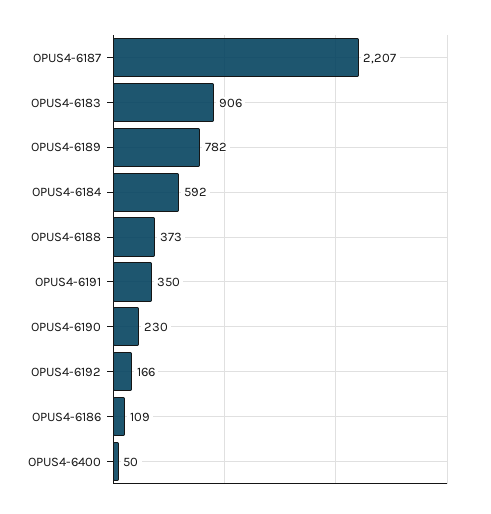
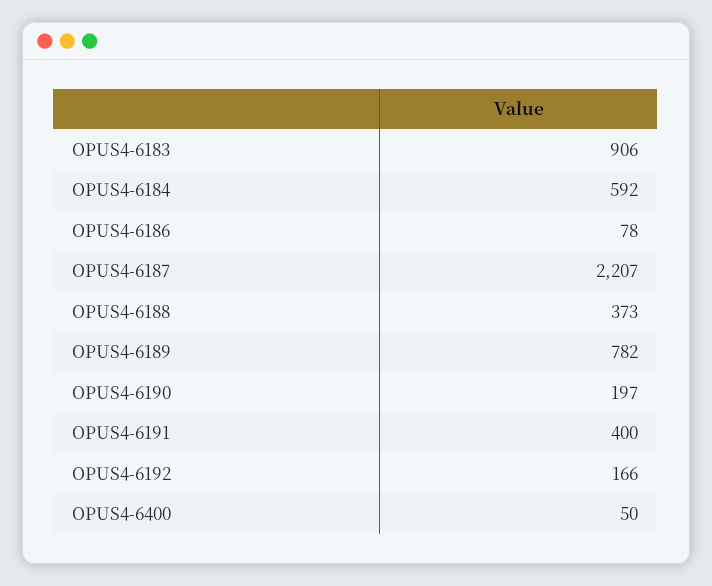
OPUS4-6191: 350 -> 400
OPUS4-6190: 230 -> 197
OPUS4-6186: 109 -> 78

